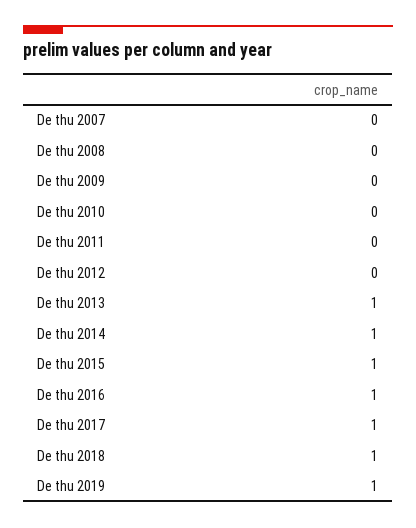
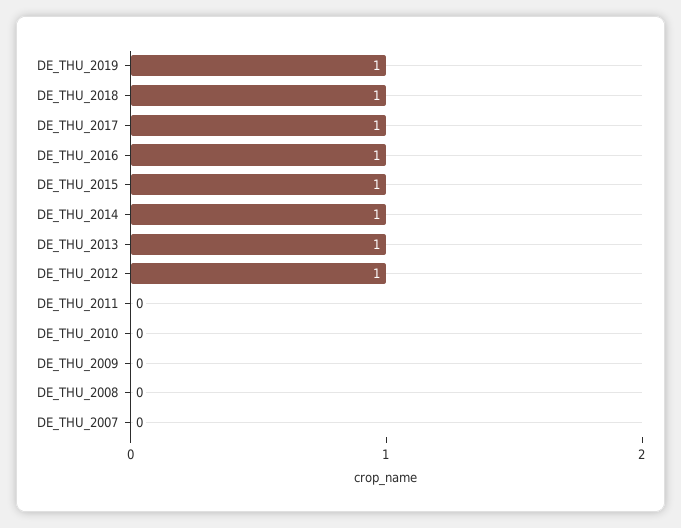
De thu 2012: 0 -> 1

